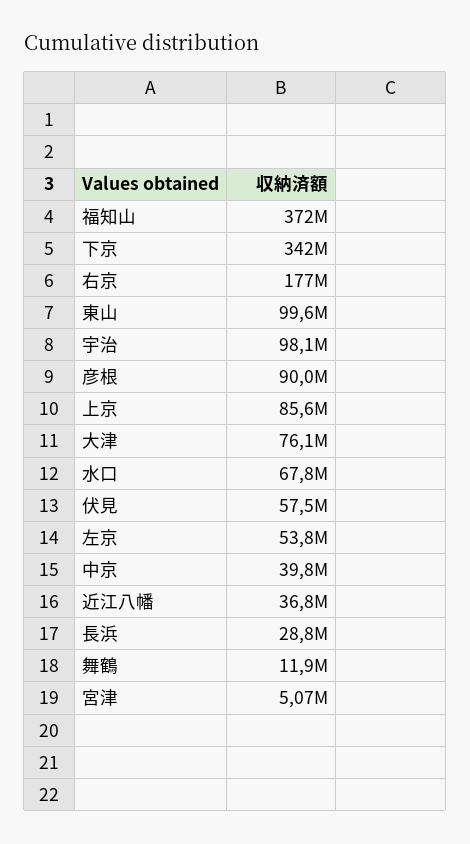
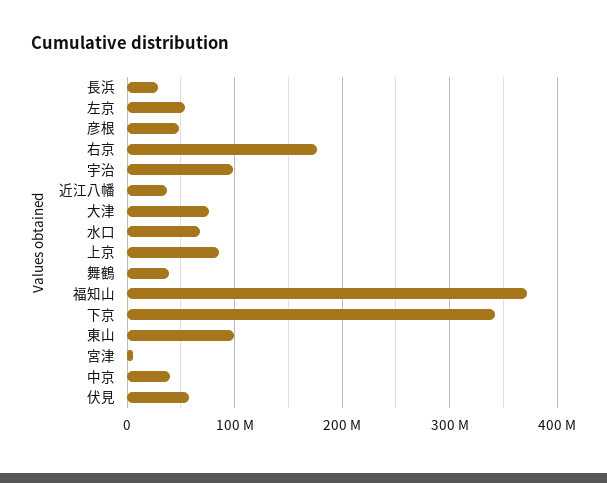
彦根: 90000000 -> 50000000
舞鶴: 11900000 -> 40000000

